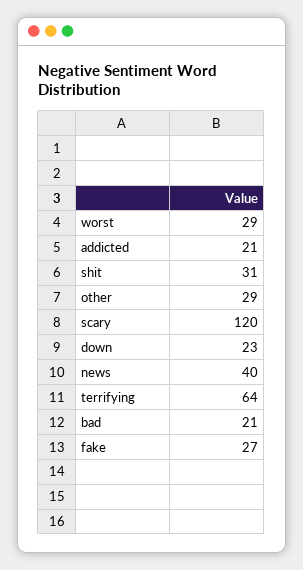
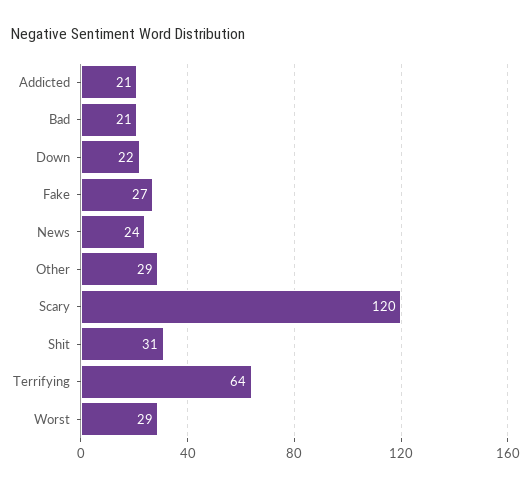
down: 23 -> 22
news: 40 -> 24

